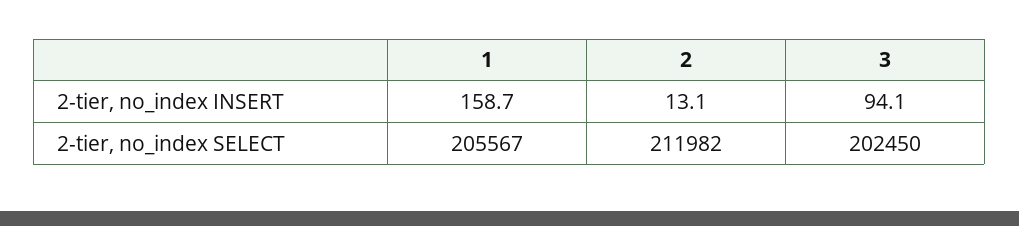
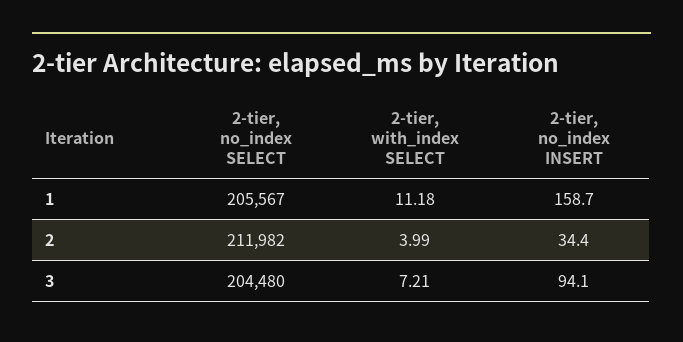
2, 2-tier, no_index INSERT: 13.1 -> 34.4
3, 2-tier, no_index SELECT: 202450 -> 204480
1, 2-tier, with_index SELECT: none -> 11.18
2, 2-tier, with_index SELECT: none -> 3.99
3, 2-tier, with_index SELECT: none -> 7.21

